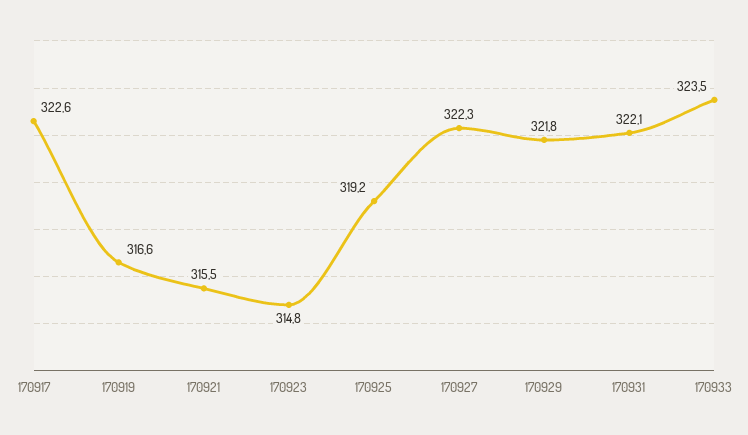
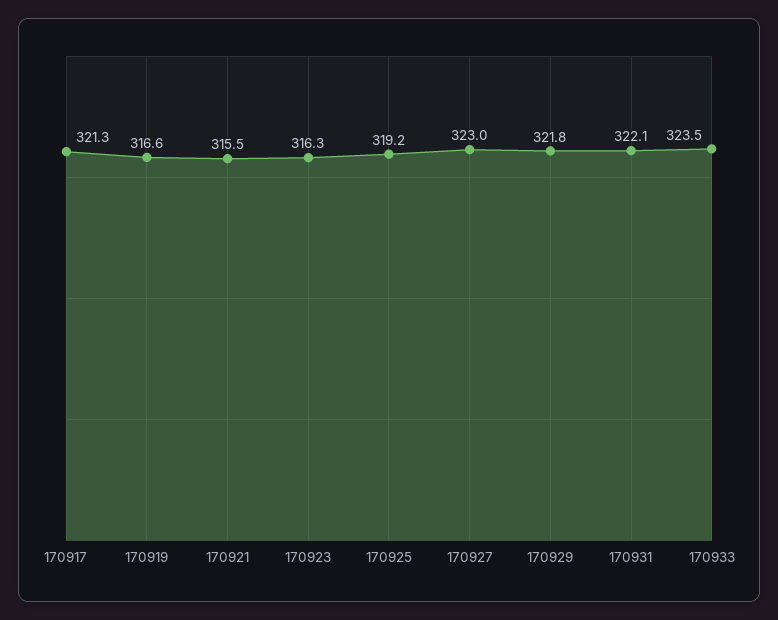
170917: 322.6 -> 321.3
170923: 314.8 -> 316.3
170927: 322.3 -> 323

